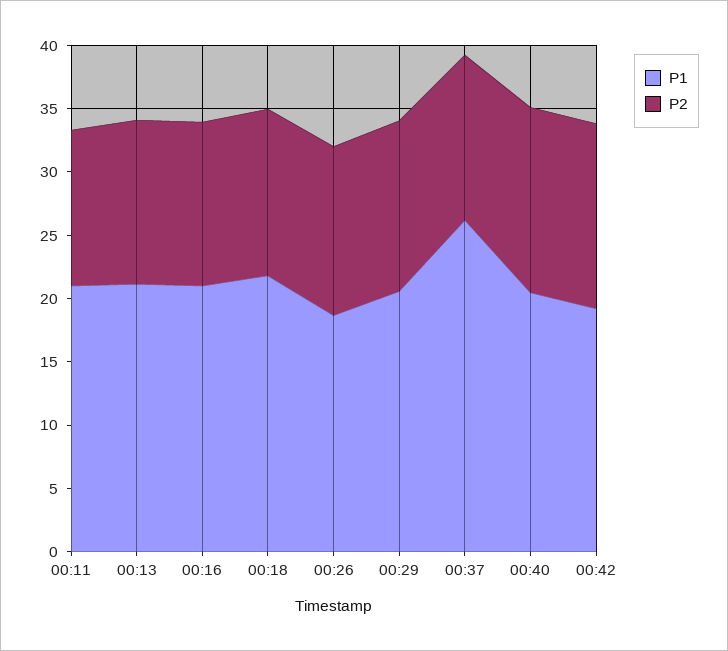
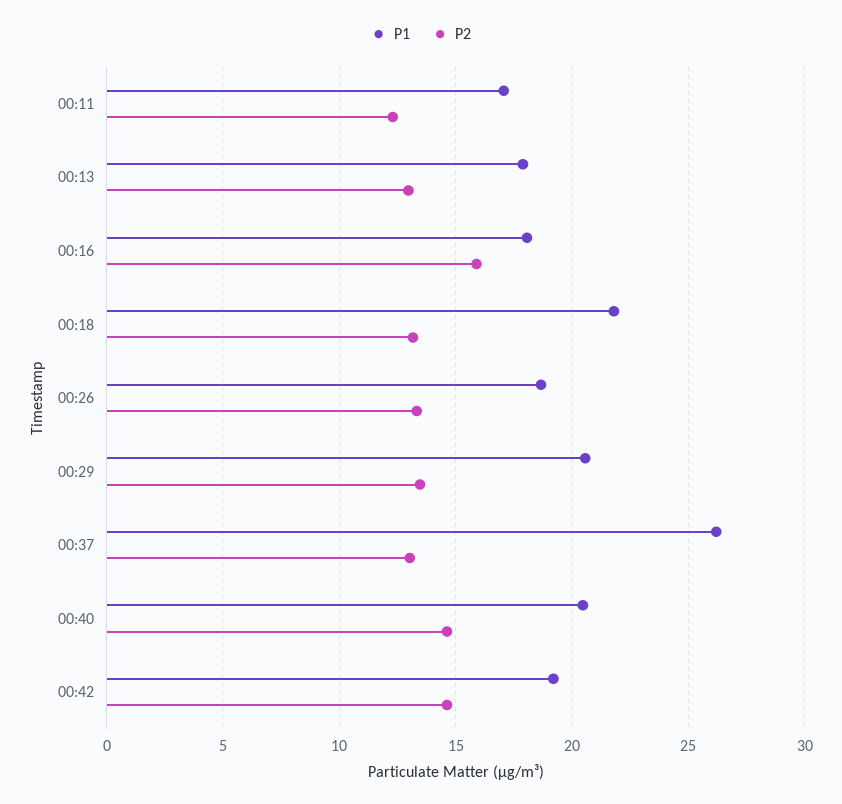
P1, 00:11: 21 -> 17
P1, 00:13: 21 -> 18
P1, 00:16: 21 -> 18
P2, 00:16: 13 -> 16

